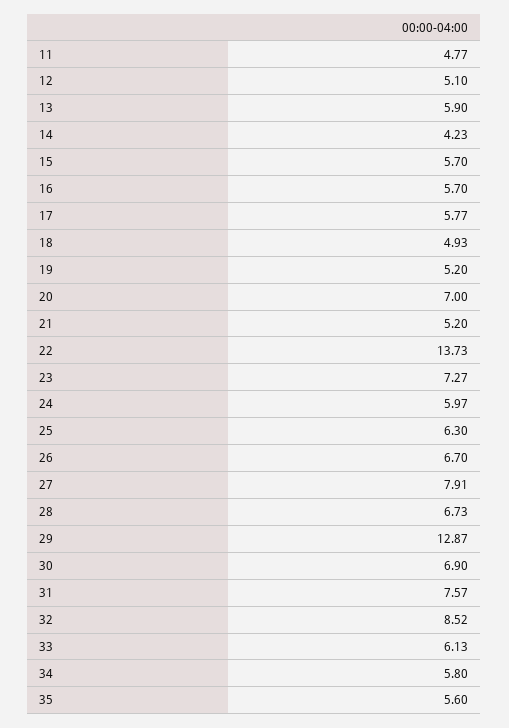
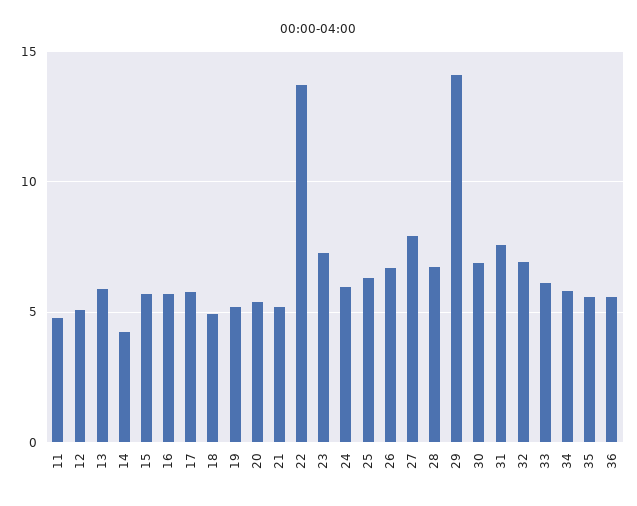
20: 7 -> 5.5
29: 12.87 -> 14
32: 8.52 -> 7
36: none -> 5.5

